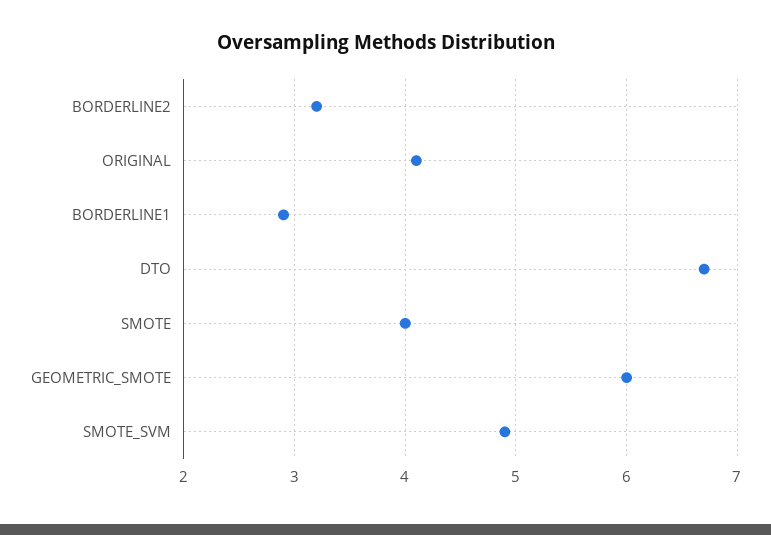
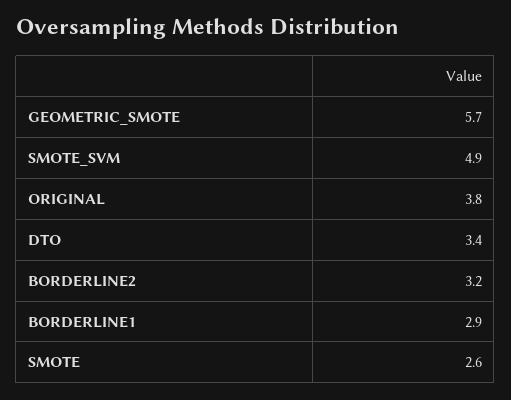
ORIGINAL: 4.1 -> 3.8
DTO: 6.7 -> 3.4
SMOTE: 4 -> 2.6
GEOMETRIC_SMOTE: 6 -> 5.7

